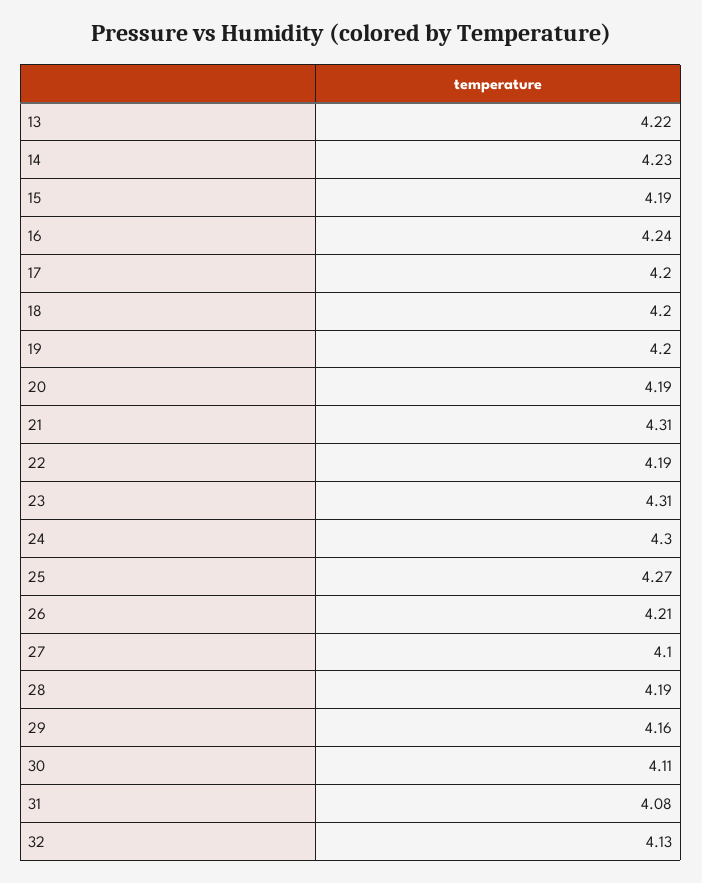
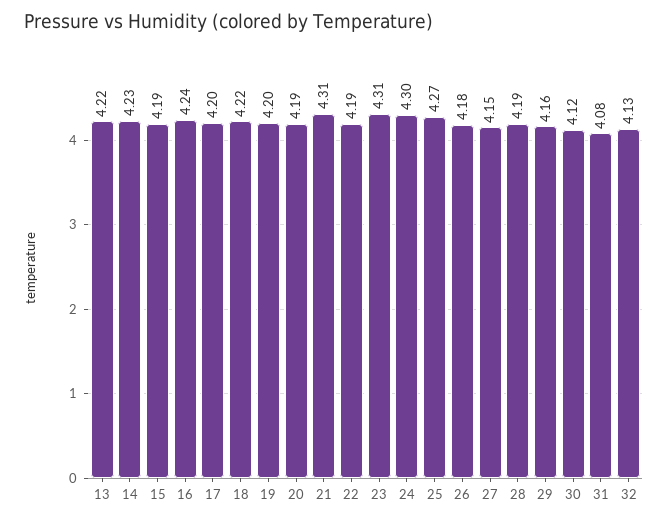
18: 4.2 -> 4.22
26: 4.21 -> 4.18
27: 4.1 -> 4.15
30: 4.11 -> 4.12

